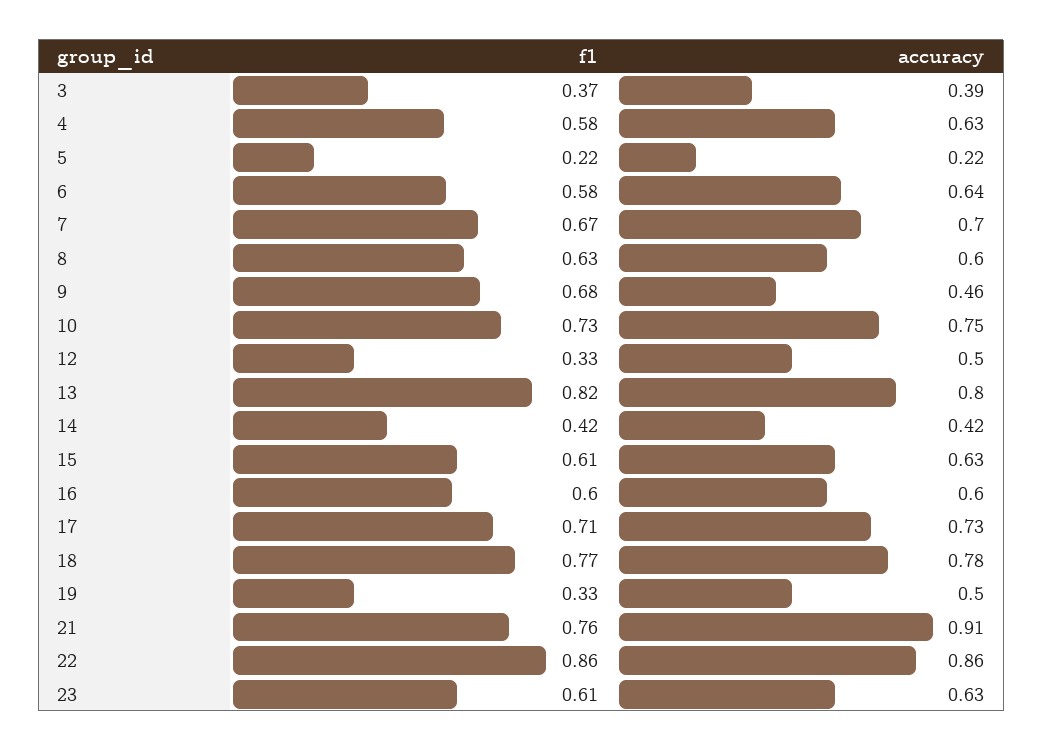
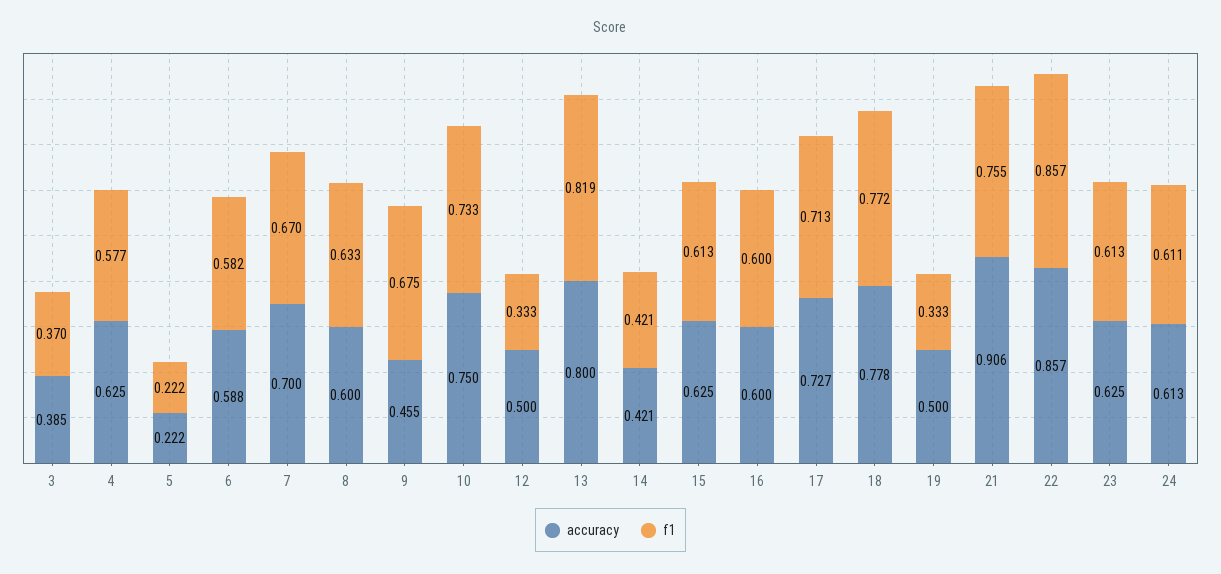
accuracy, 6: 0.64 -> 0.588
accuracy, 24: none -> 0.613
f1, 24: none -> 0.611

